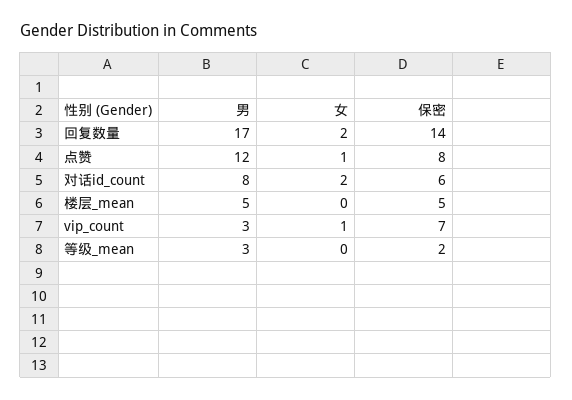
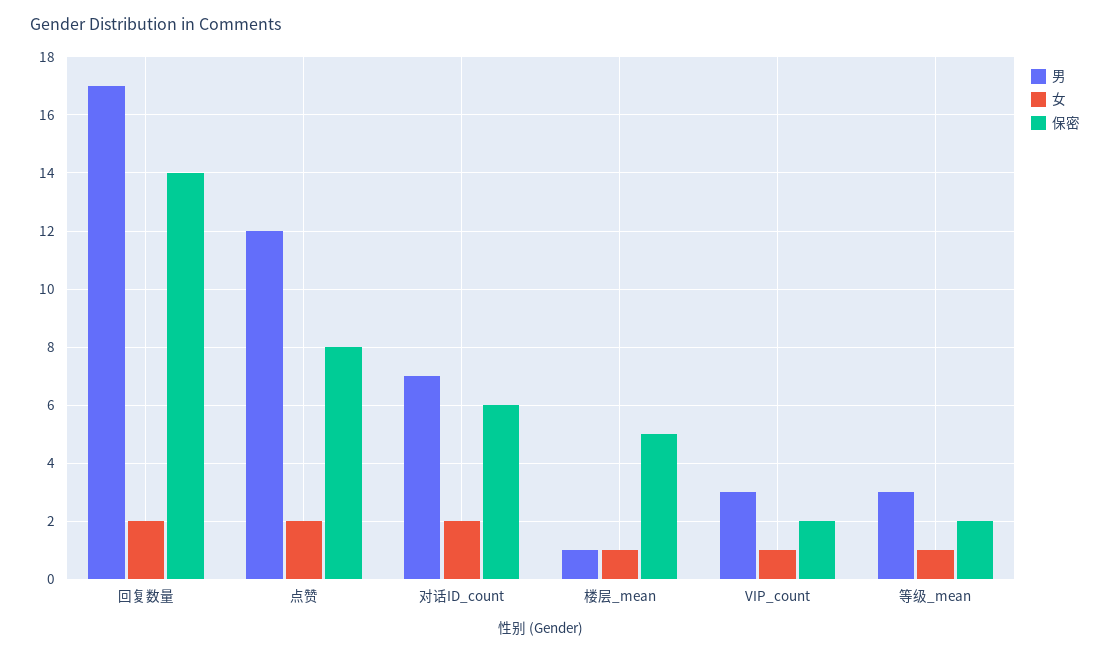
女, 点赞: 1 -> 2
男, 对话id_count: 8 -> 7
男, 楼层_mean: 5 -> 1
女, 楼层_mean: 0 -> 1
保密, vip_count: 7 -> 2
女, 等级_mean: 0 -> 1

